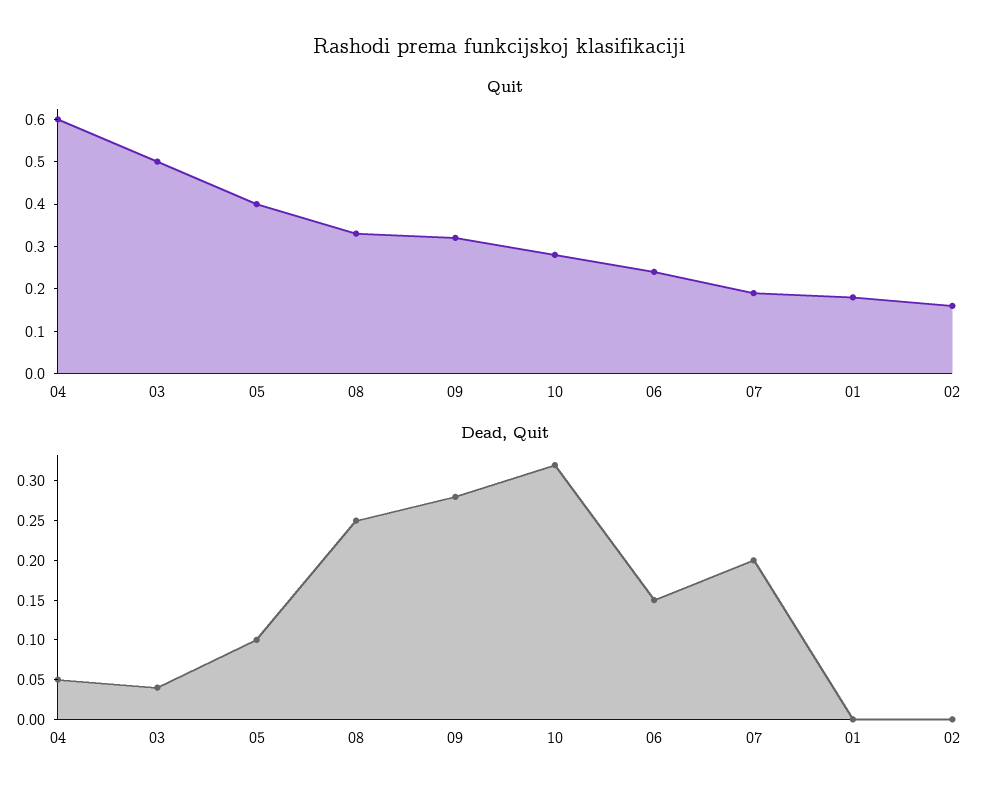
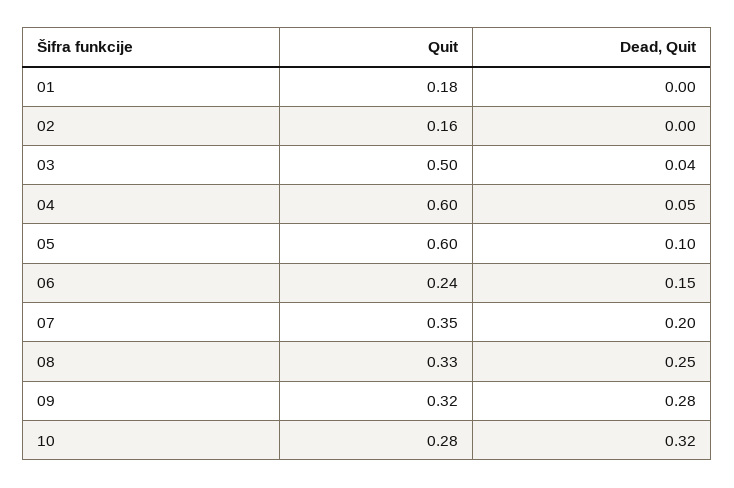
Quit, 05: 0.4 -> 0.6
Quit, 07: 0.2 -> 0.35

